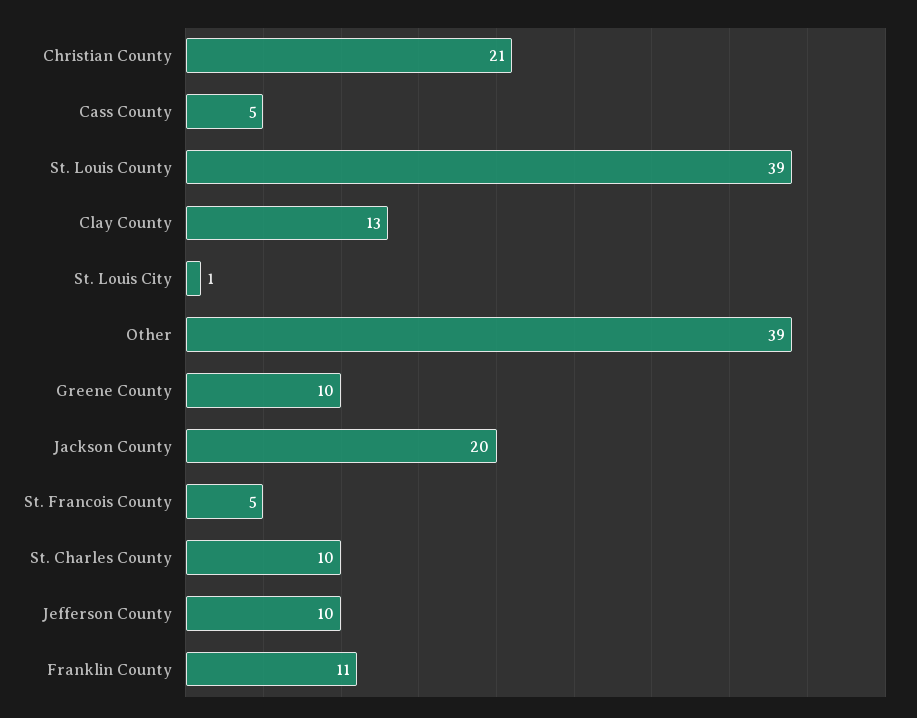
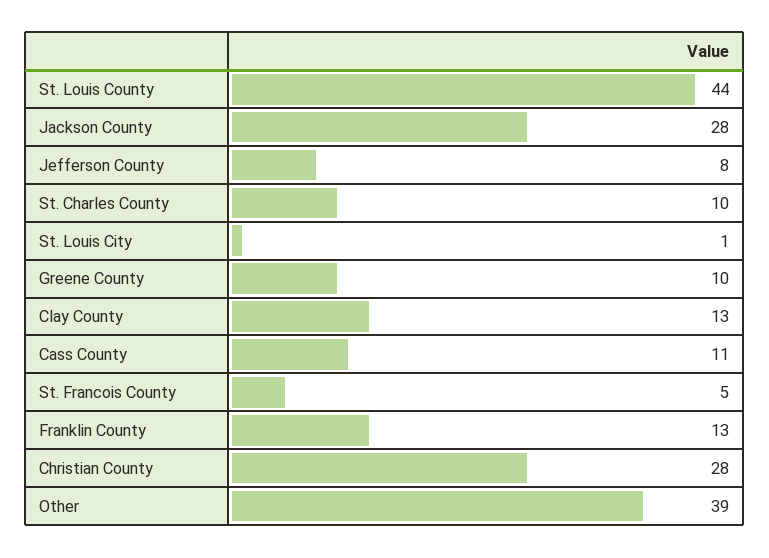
Christian County: 21 -> 28
Cass County: 5 -> 11
St. Louis County: 39 -> 44
Jackson County: 20 -> 28
Jefferson County: 10 -> 8
Franklin County: 11 -> 13

